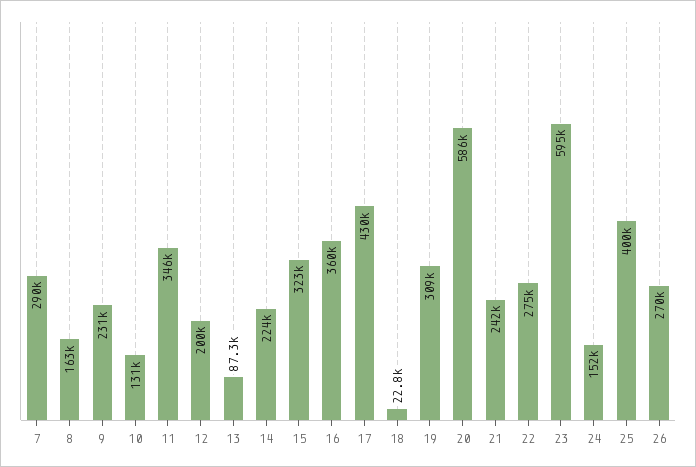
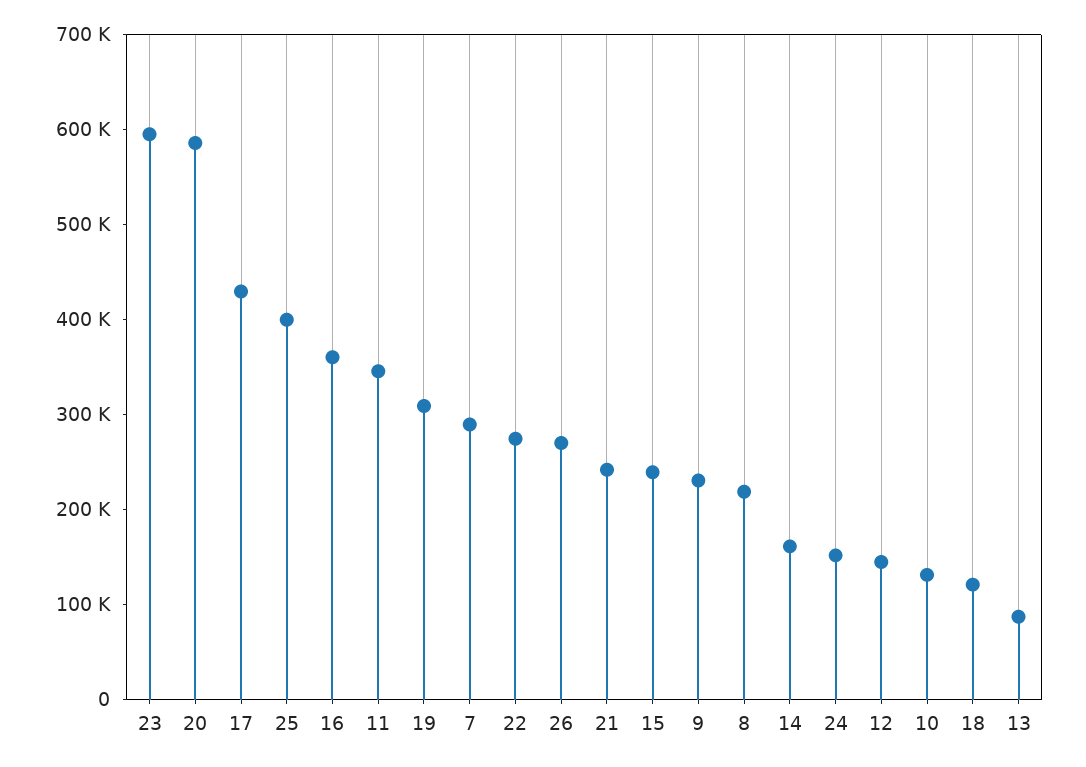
8: 163000 -> 220000
12: 200000 -> 140000
14: 224000 -> 160000
15: 323000 -> 240000
18: 22800 -> 120000

